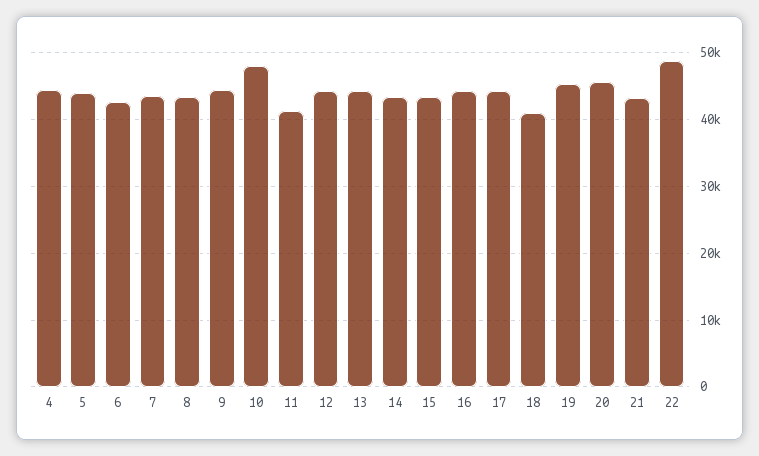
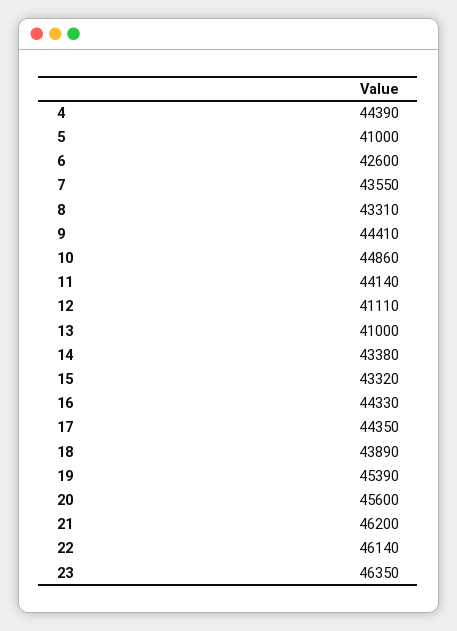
5: 44000 -> 41000
10: 48000 -> 44860
11: 41000 -> 44140
12: 44000 -> 41110
13: 44000 -> 41000
18: 41000 -> 43890
21: 43000 -> 46200
22: 49000 -> 46140
23: none -> 46350

